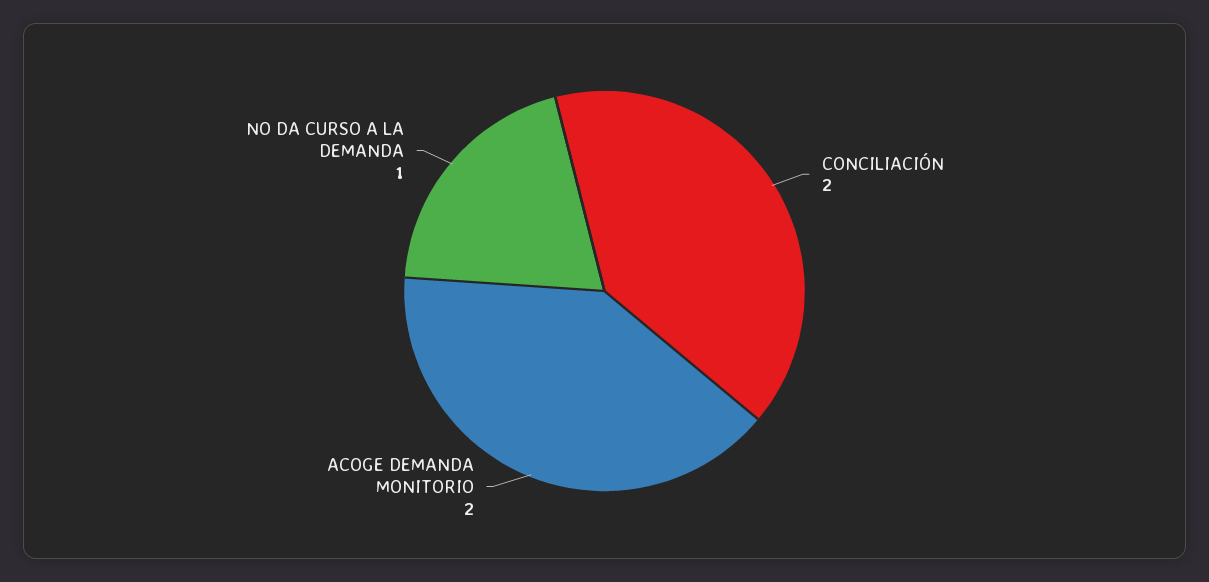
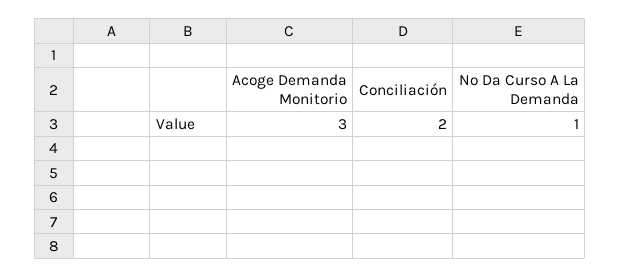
ACOGE DEMANDA MONITORIO: 2 -> 3

